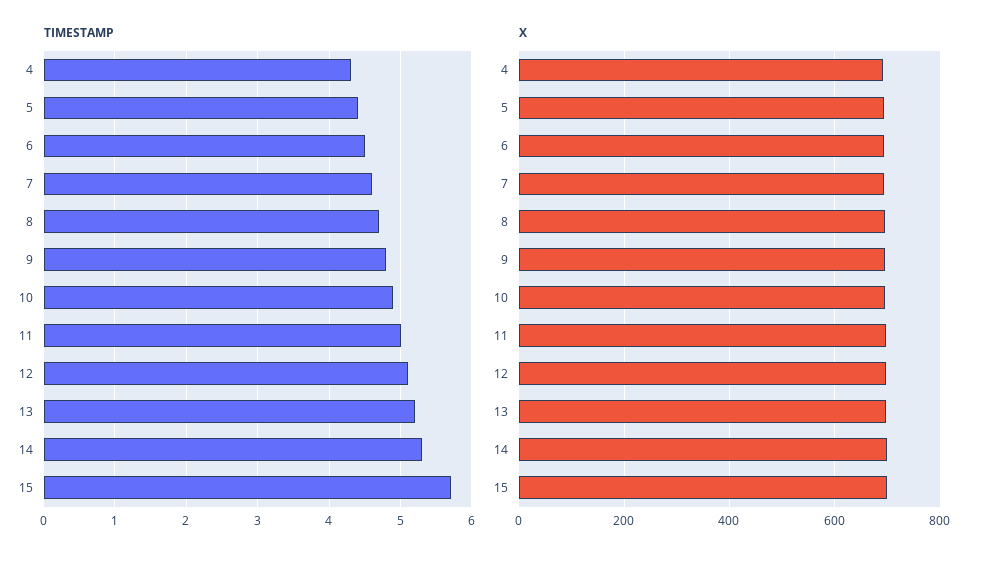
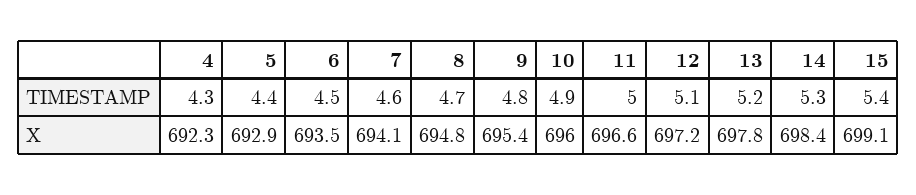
TIMESTAMP, 15: 5.7 -> 5.4

